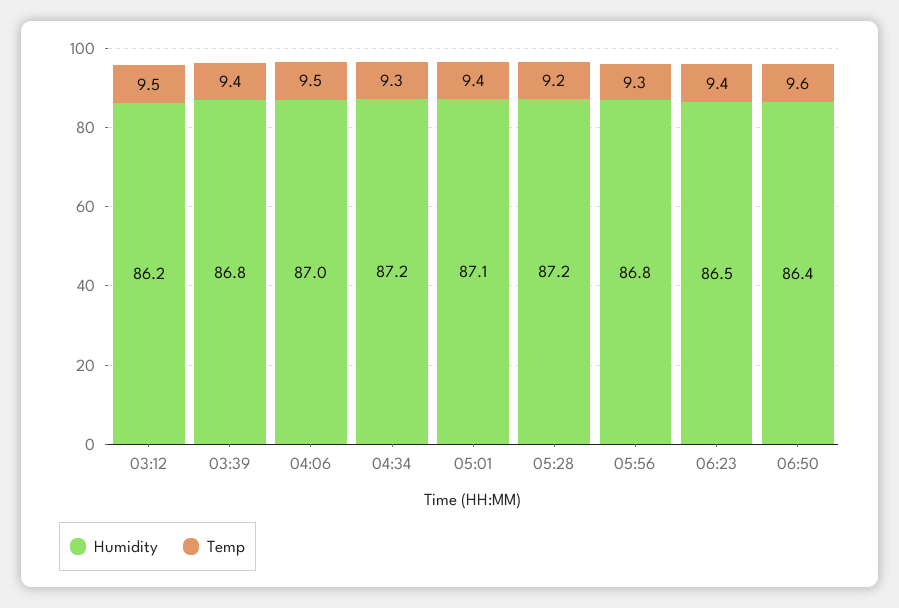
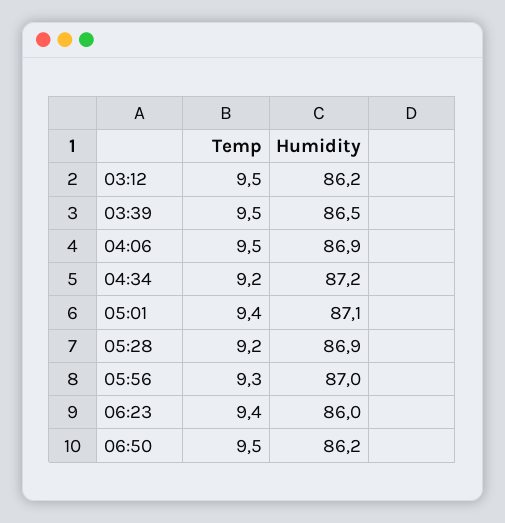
Humidity, 03:39: 86.8 -> 86.5
Temp, 03:39: 9.4 -> 9.5
Humidity, 04:06: 87 -> 86.9
Temp, 04:34: 9.3 -> 9.2
Humidity, 05:28: 87.2 -> 86.9
Humidity, 05:56: 86.8 -> 87
Humidity, 06:23: 86.5 -> 86
Humidity, 06:50: 86.4 -> 86.2
Temp, 06:50: 9.6 -> 9.5

